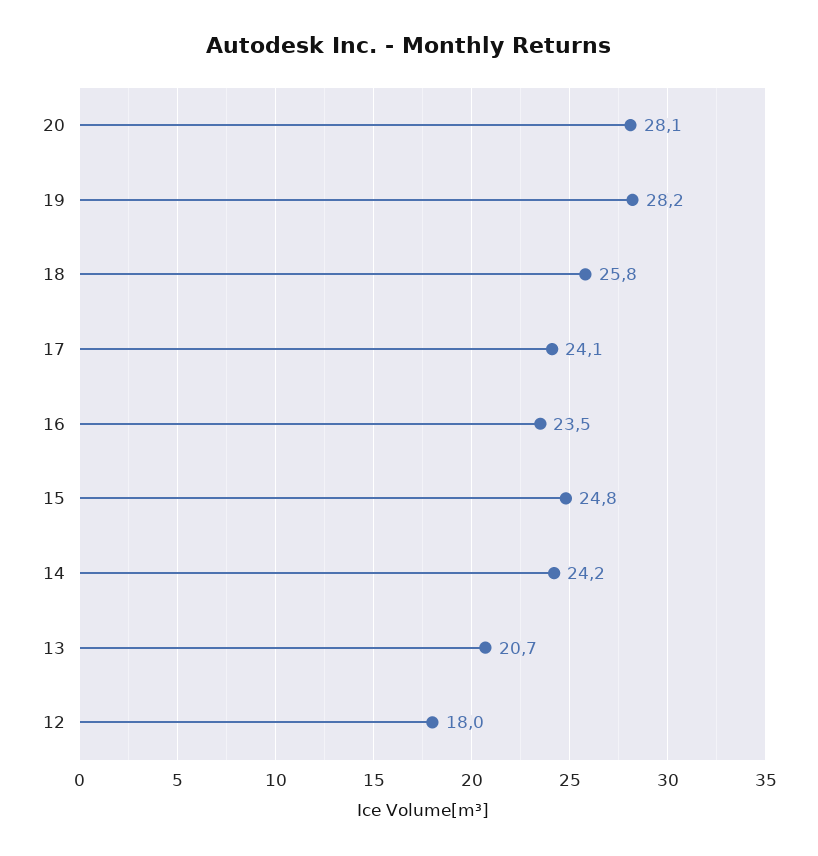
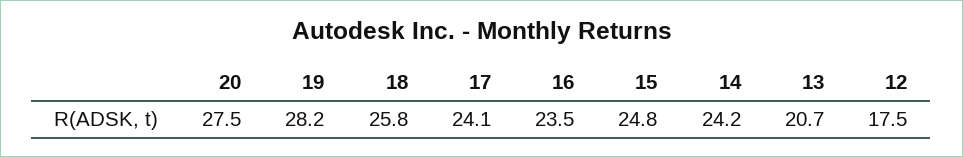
20: 28.1 -> 27.5
12: 18 -> 17.5

